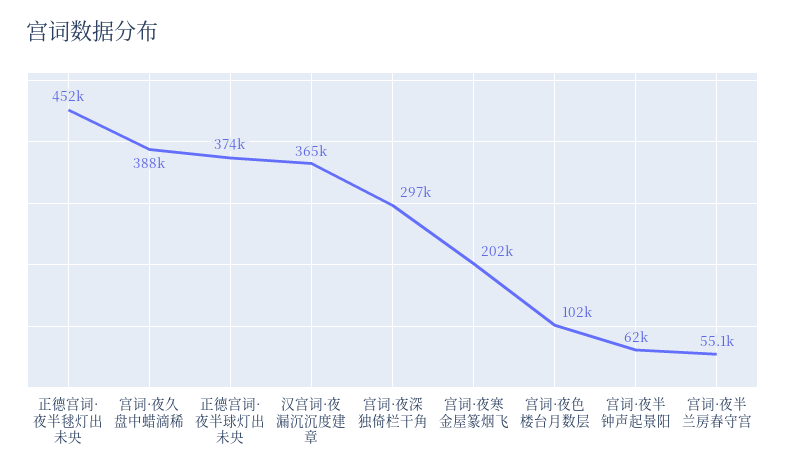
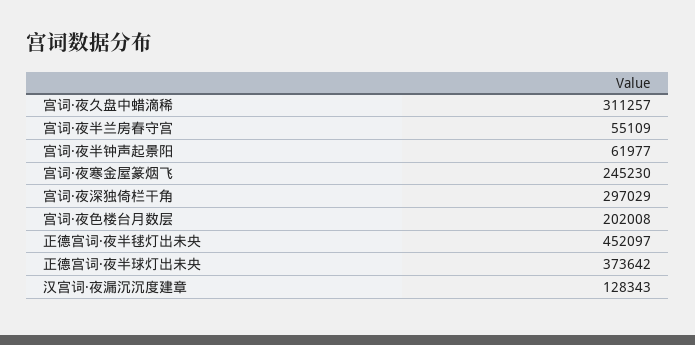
宫词·夜久盘中蜡滴稀: 388000 -> 311257
汉宫词·夜漏沉沉度建章: 365000 -> 128343
宫词·夜寒金屋篆烟飞: 202000 -> 245230
宫词·夜色楼台月数层: 102000 -> 202008

